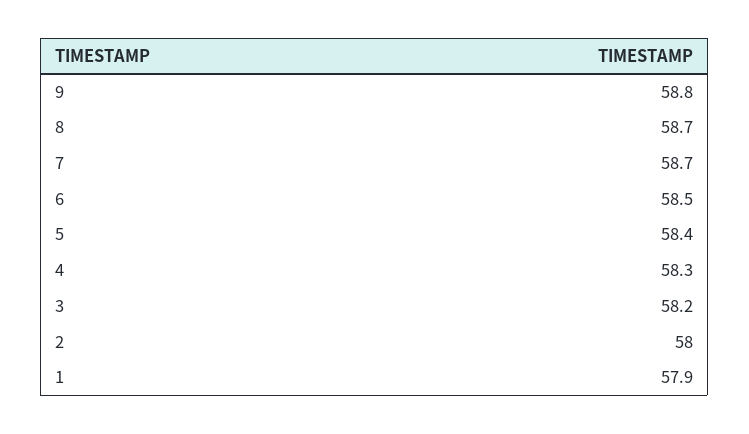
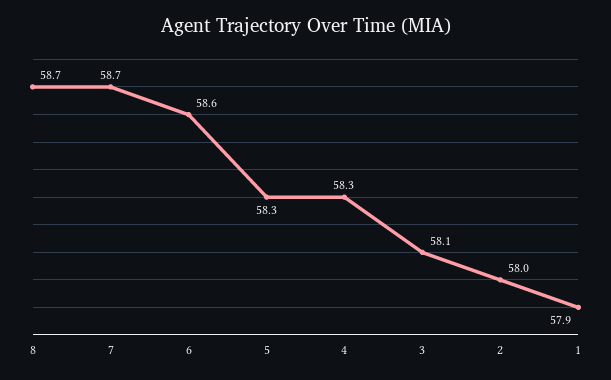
9: 58.8 -> none
6: 58.5 -> 58.6
5: 58.4 -> 58.3
3: 58.2 -> 58.1

